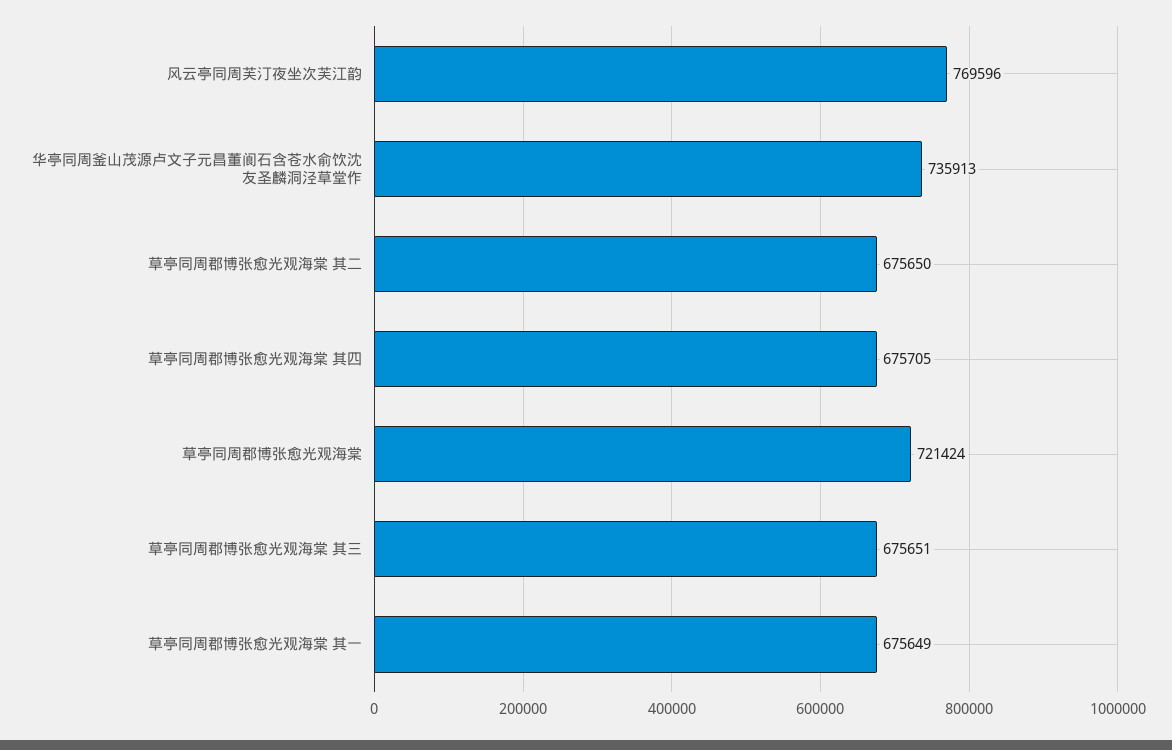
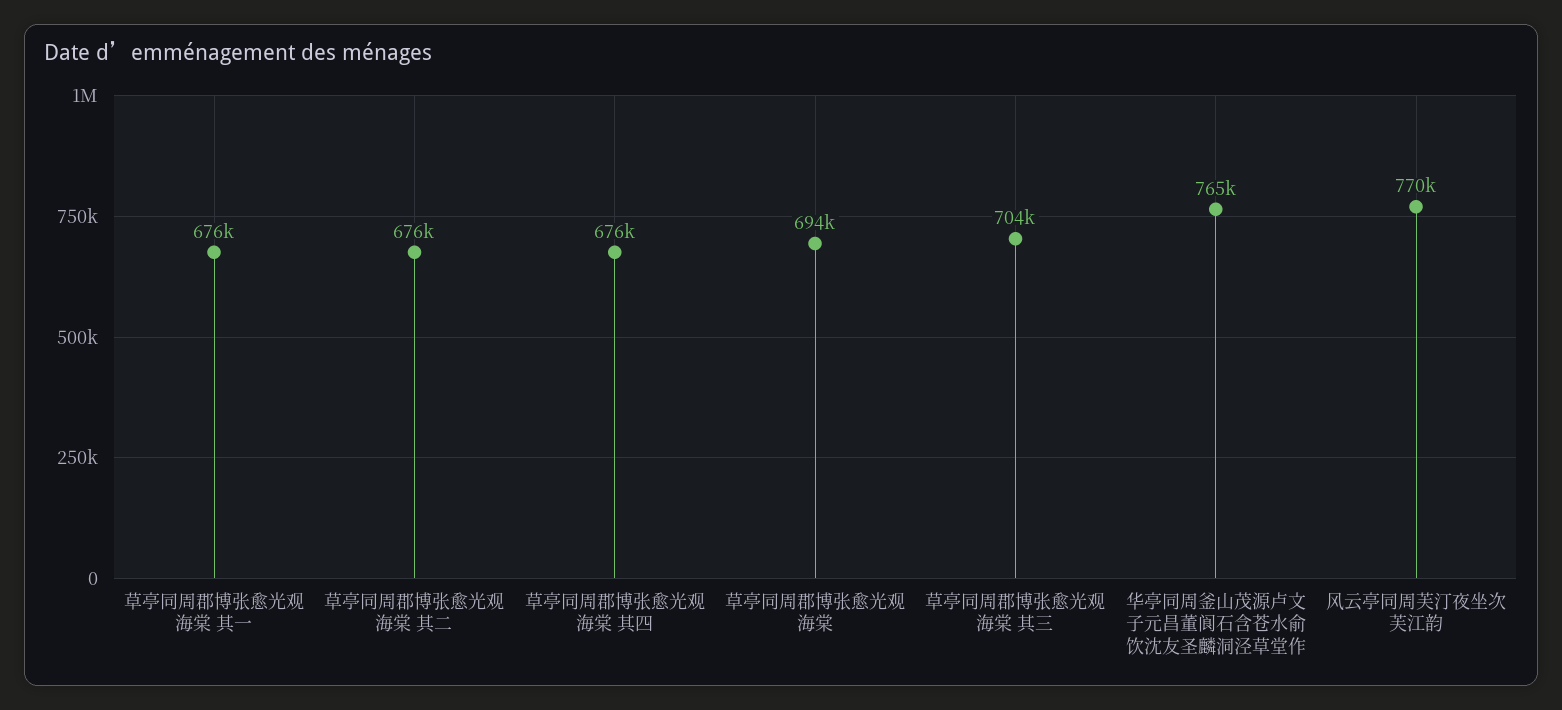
华亭同周釜山茂源卢文子元昌董阆石含苍水俞饮沈友圣麟洞泾草堂作: 735913 -> 765000
草亭同周郡博张愈光观海棠: 721424 -> 694000
草亭同周郡博张愈光观海棠 其三: 675651 -> 704000

